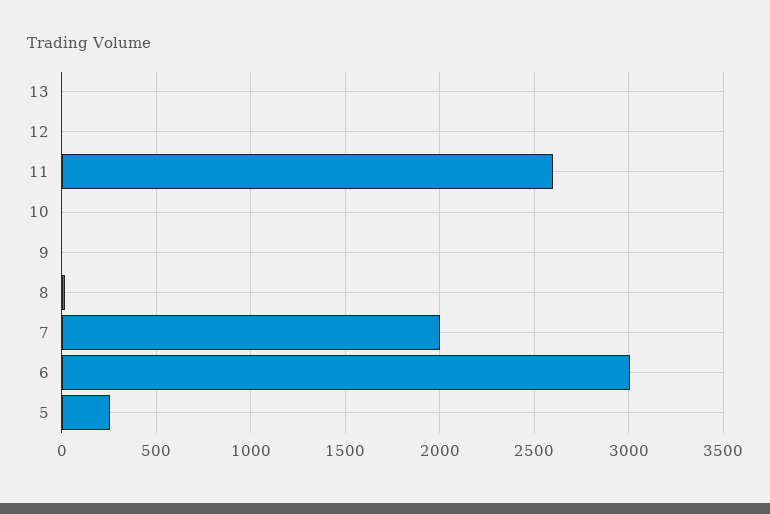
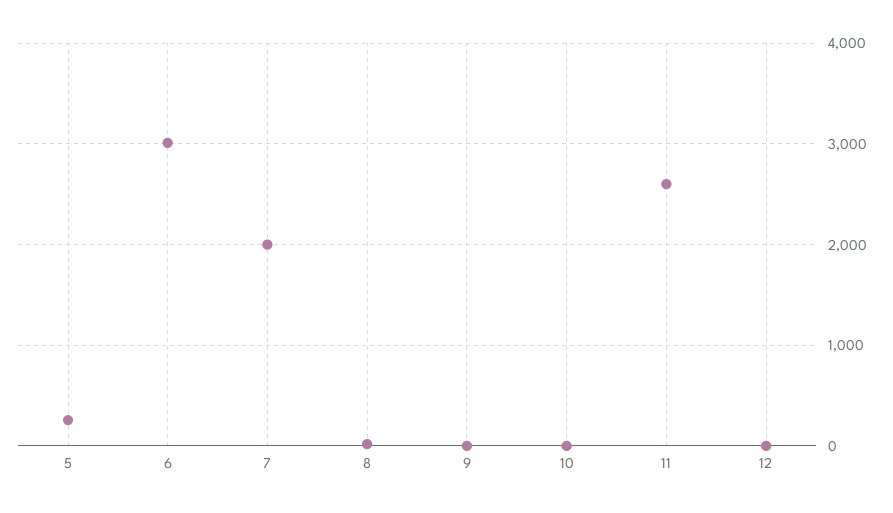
13: 0 -> none

